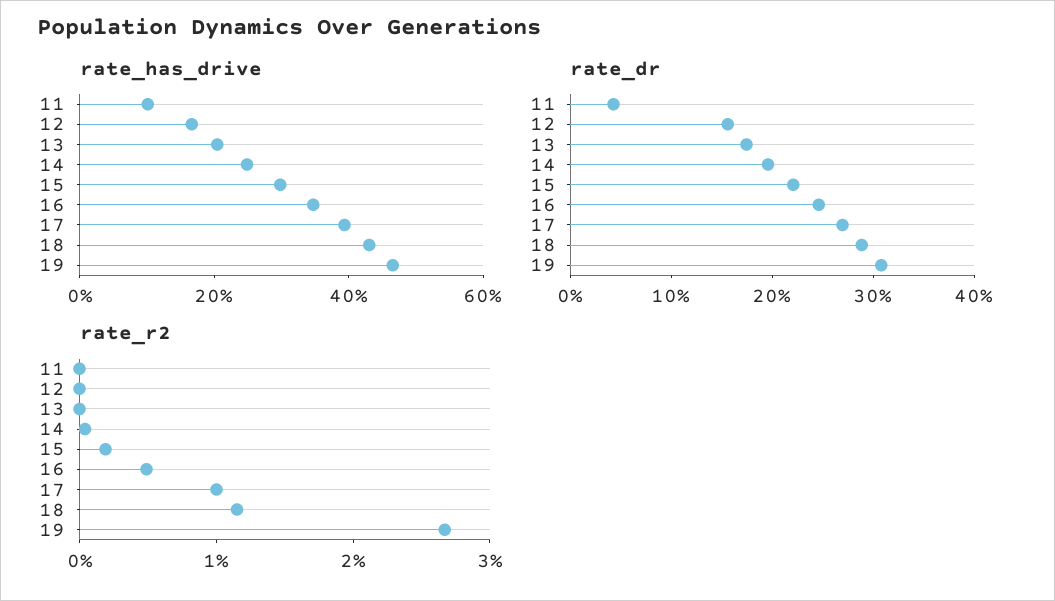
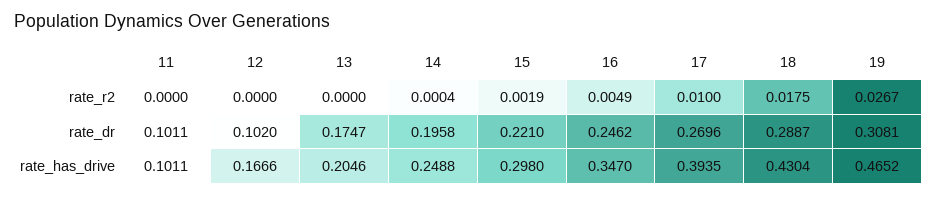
rate_dr, 11: 0.04 -> 0.1011
rate_dr, 12: 0.16 -> 0.102
rate_r2, 18: 0.012 -> 0.0175

